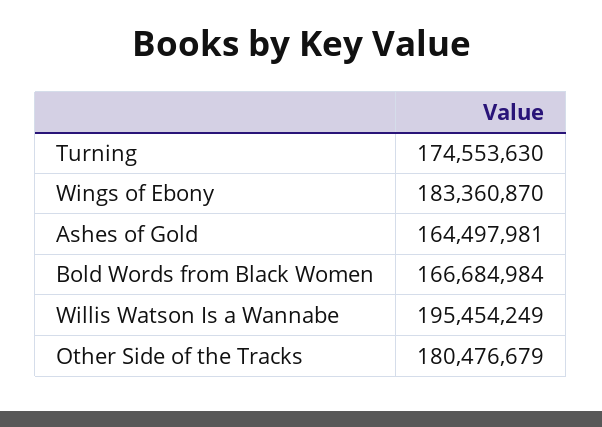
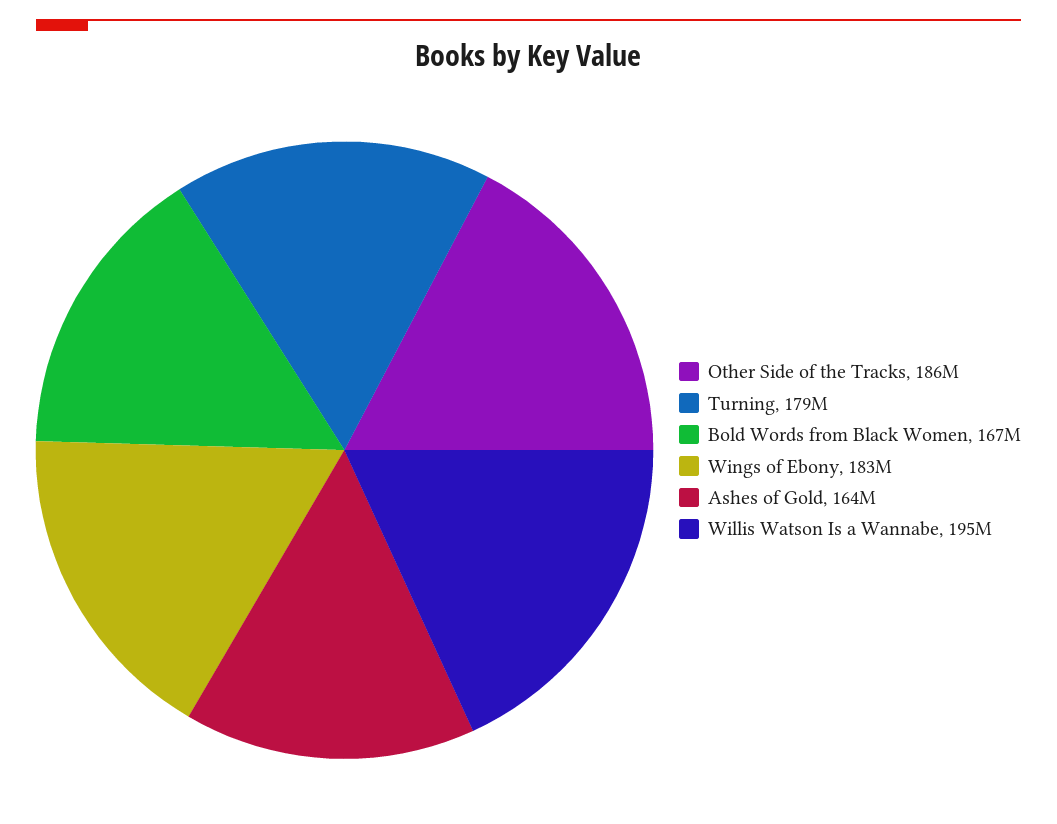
Turning: 174553630 -> 179000000
Other Side of the Tracks: 180476679 -> 186000000

